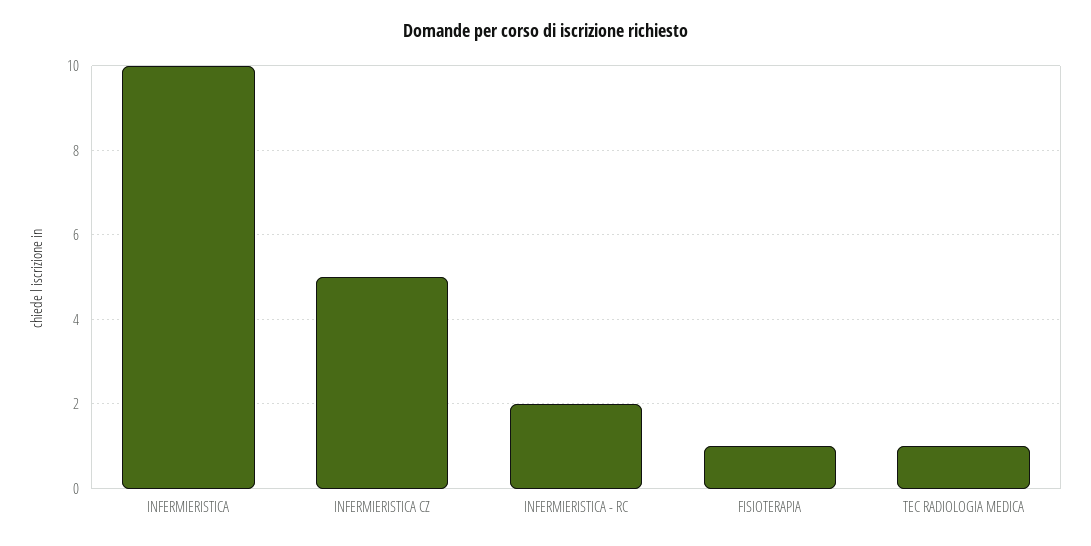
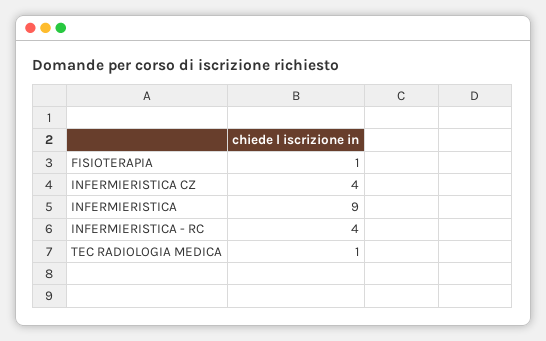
INFERMIERISTICA: 10 -> 9
INFERMIERISTICA CZ: 5 -> 4
INFERMIERISTICA - RC: 2 -> 4

